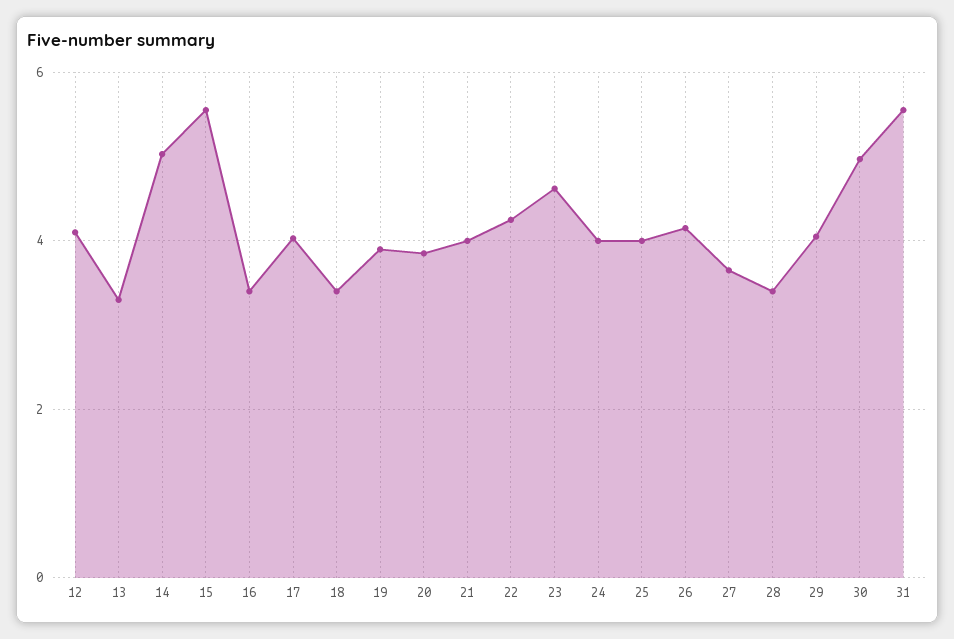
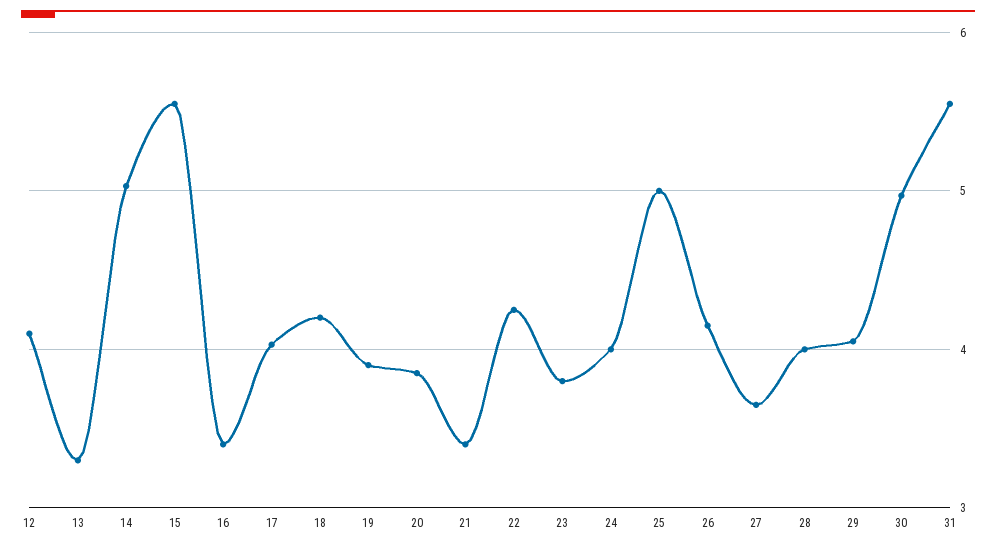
18: 3.4 -> 4.2
21: 4 -> 3.4
23: 4.6 -> 3.8
25: 4 -> 5
28: 3.4 -> 4

